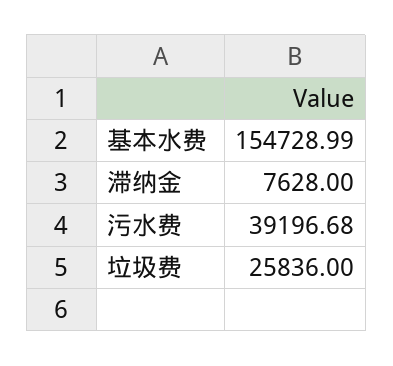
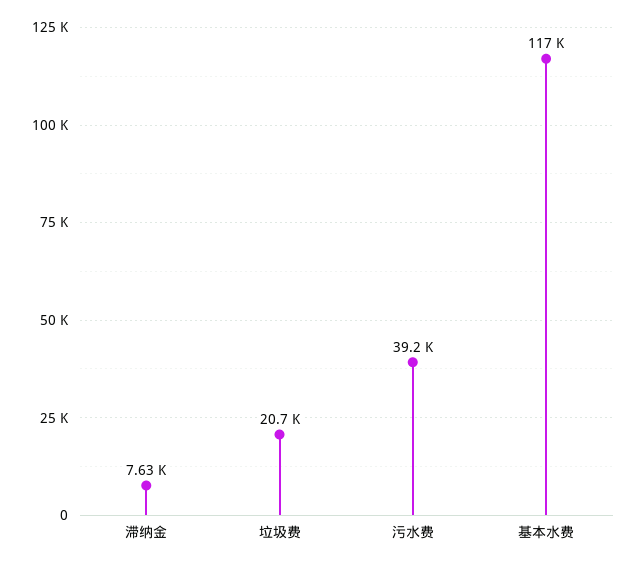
基本水费: 154728.99 -> 117000
垃圾费: 25836 -> 20700

